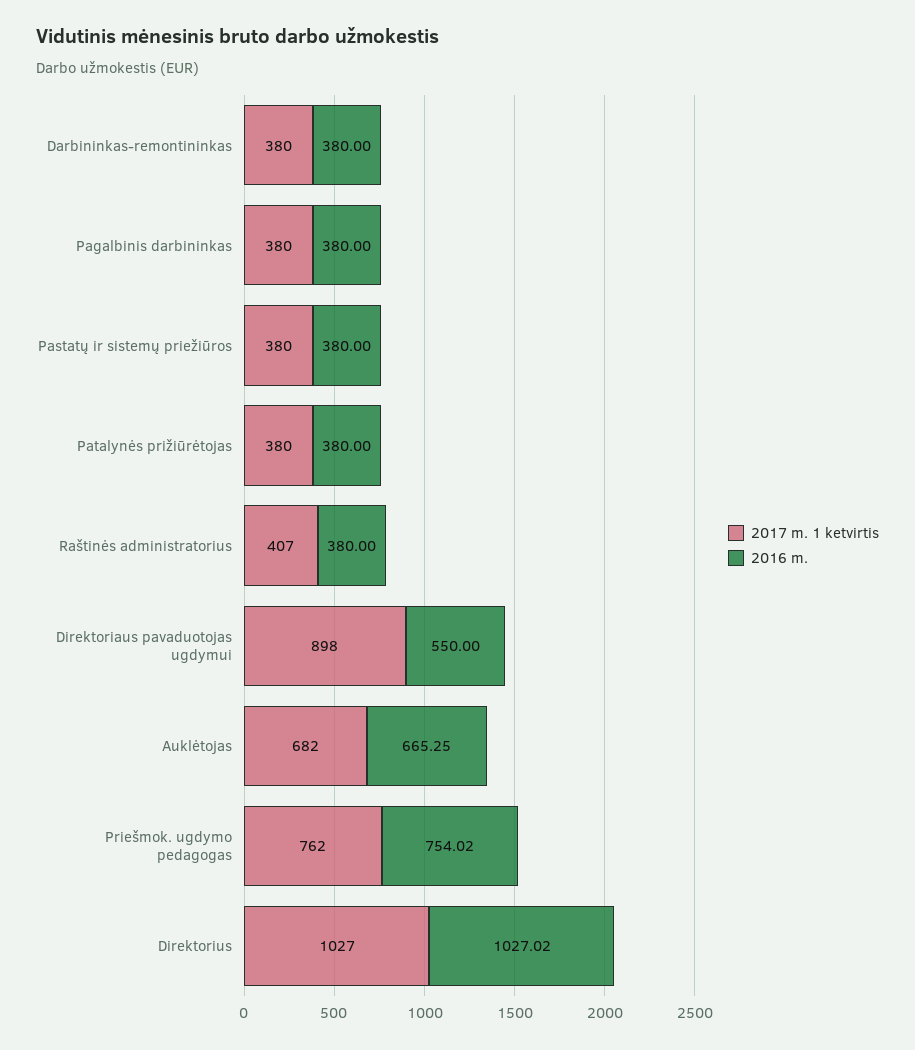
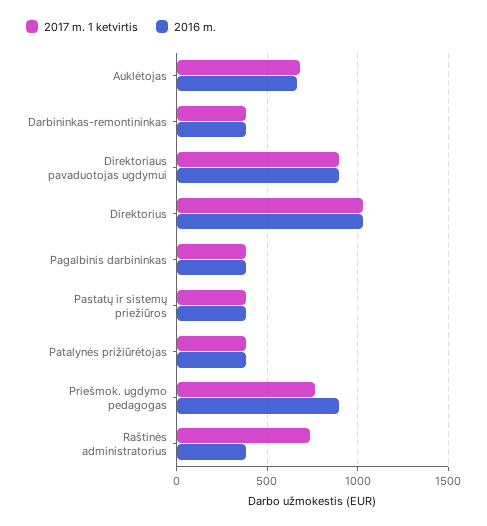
2017 m. 1 ketvirtis, Raštinės administratorius: 407 -> 750
2016 m., Direktoriaus pavaduotojas ugdymui: 550 -> 900
2016 m., Priešmok. ugdymo pedagogas: 754.02 -> 900

